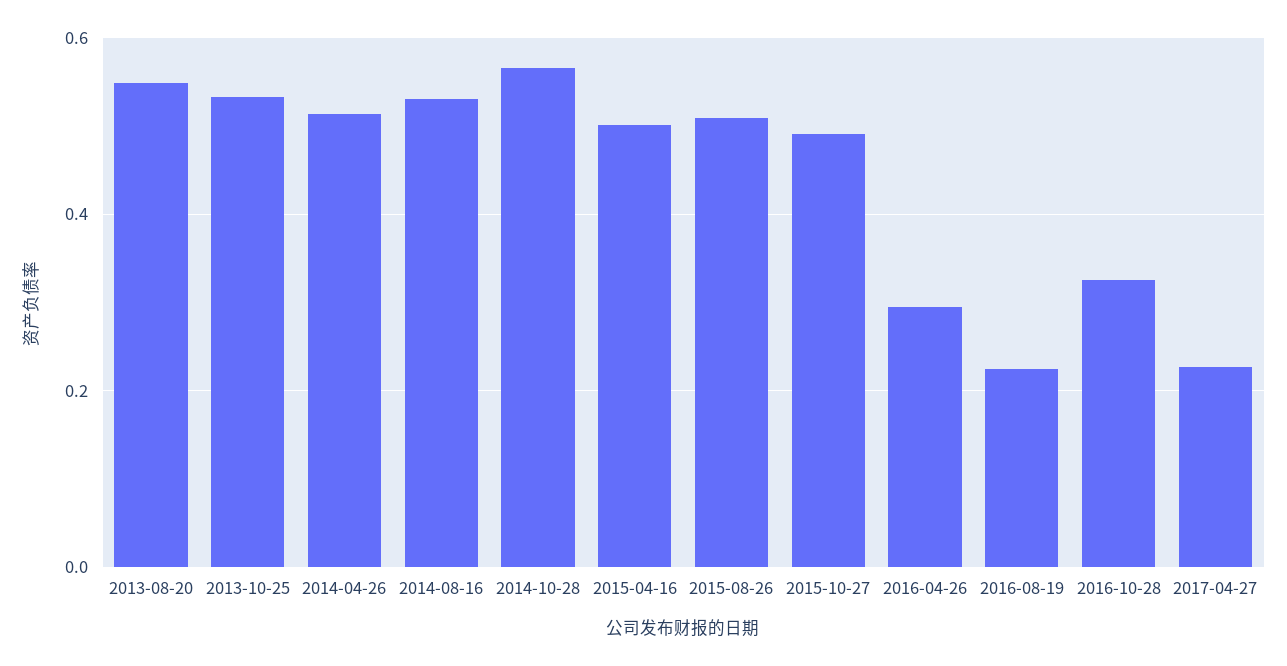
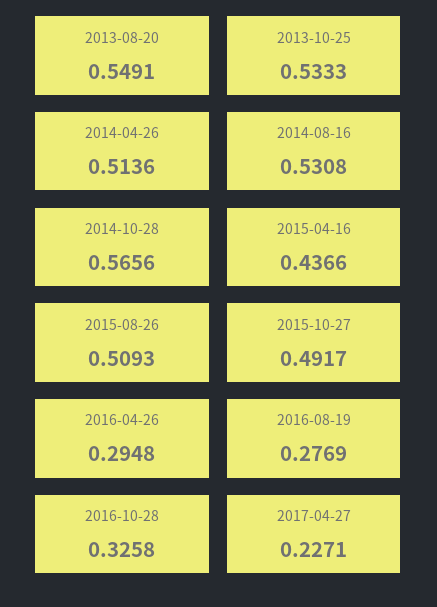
2015-04-16: 0.5 -> 0.4366
2016-08-19: 0.22 -> 0.2769

